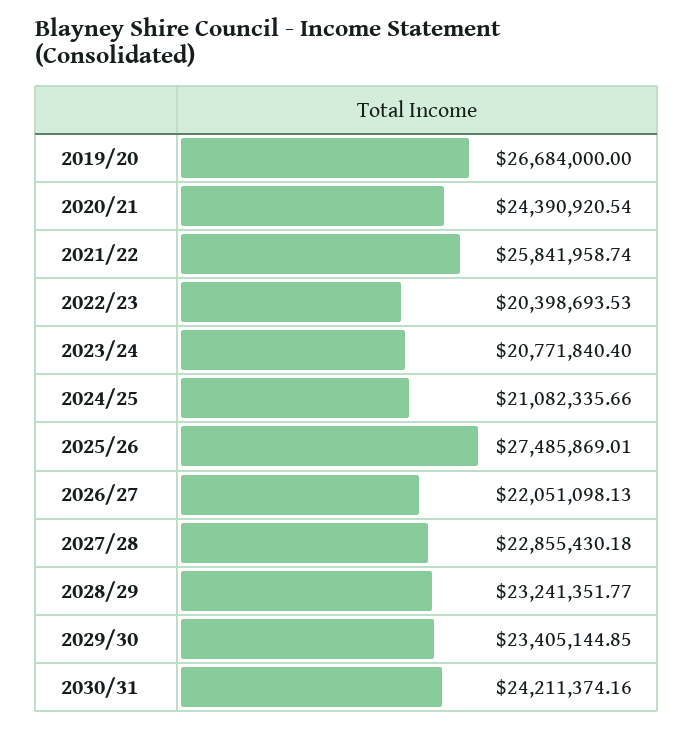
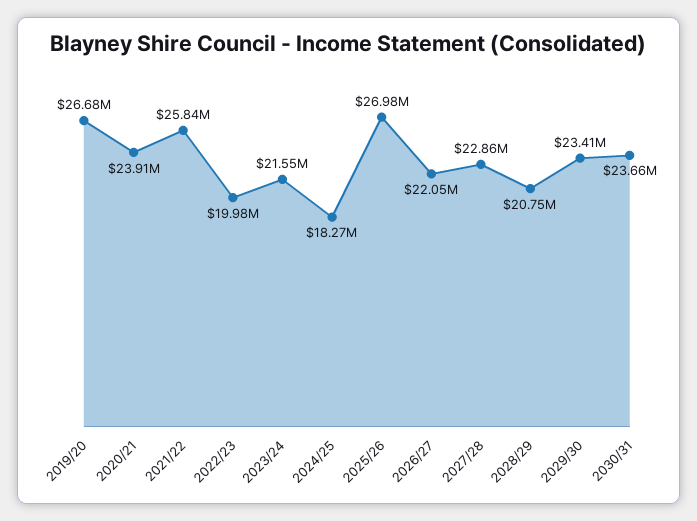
2020/21: 24390920.54 -> 23910000
2022/23: 20398693.53 -> 19980000
2023/24: 20771840.4 -> 21550000
2024/25: 21082335.66 -> 18270000
2025/26: 27485869.01 -> 26980000
2028/29: 23241351.77 -> 20750000
2030/31: 24211374.16 -> 23660000

